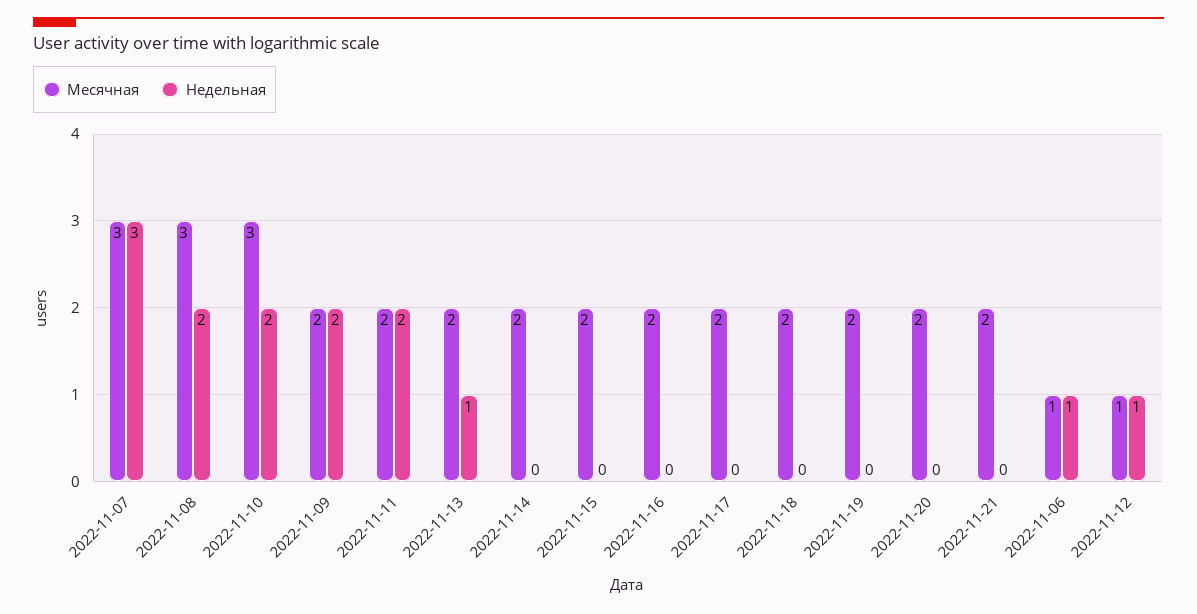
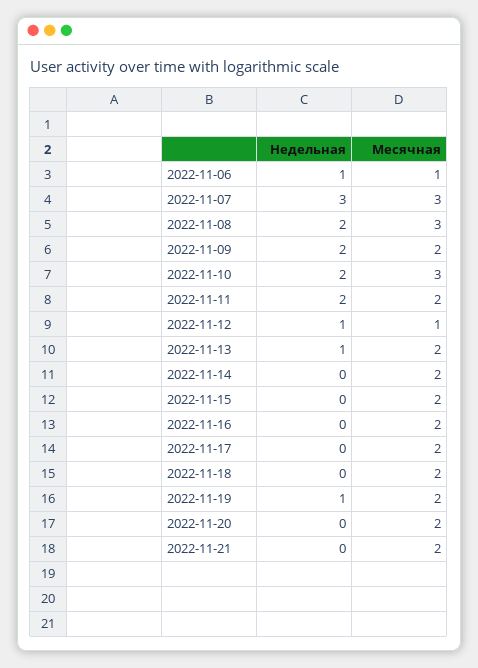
Недельная, 2022-11-19: 0 -> 1

